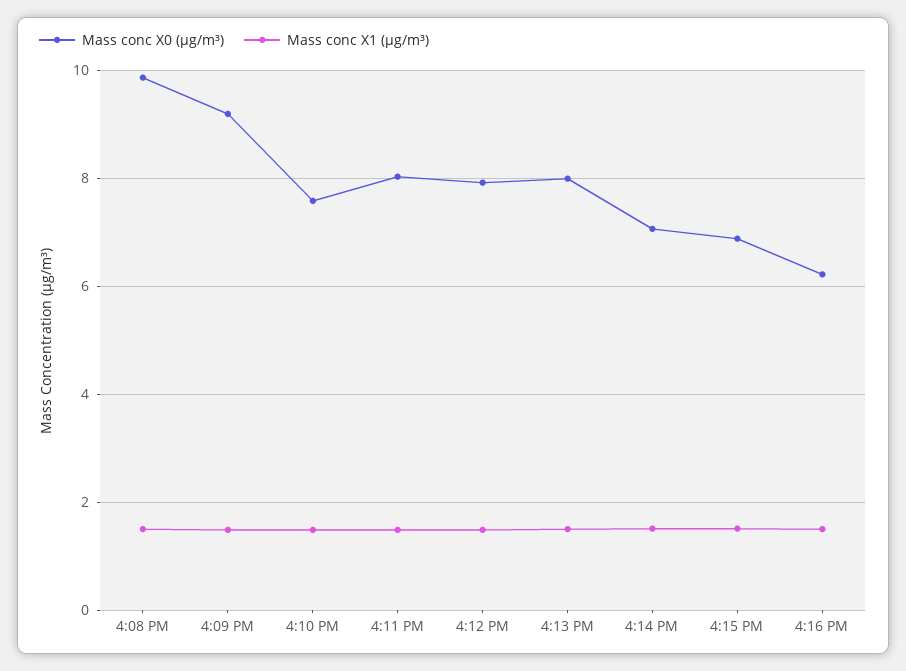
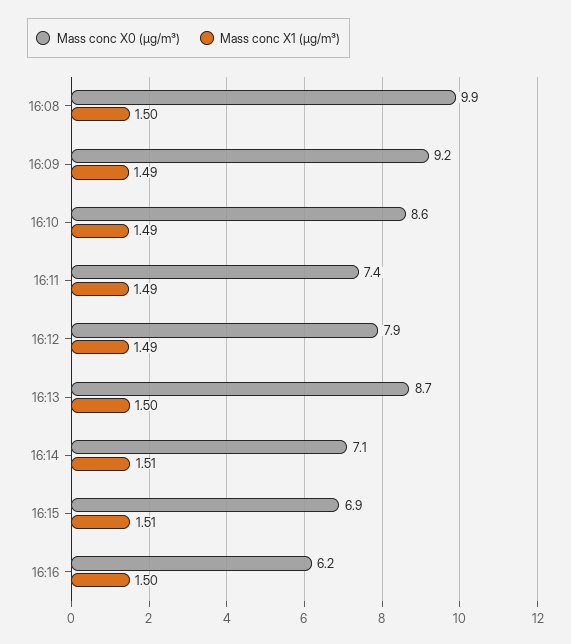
Mass conc X0 (μg/m³), 4:10 PM: 7.6 -> 8.6
Mass conc X0 (μg/m³), 4:11 PM: 8 -> 7.4
Mass conc X0 (μg/m³), 4:13 PM: 8 -> 8.7

